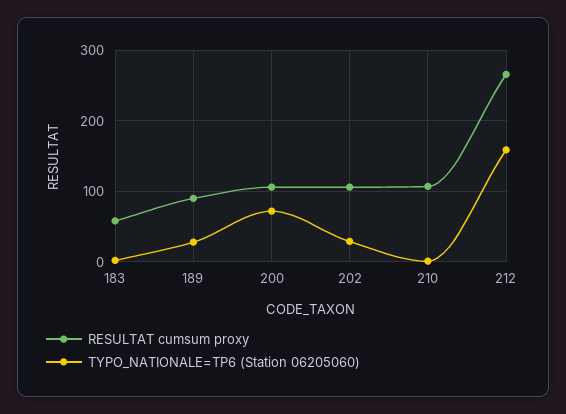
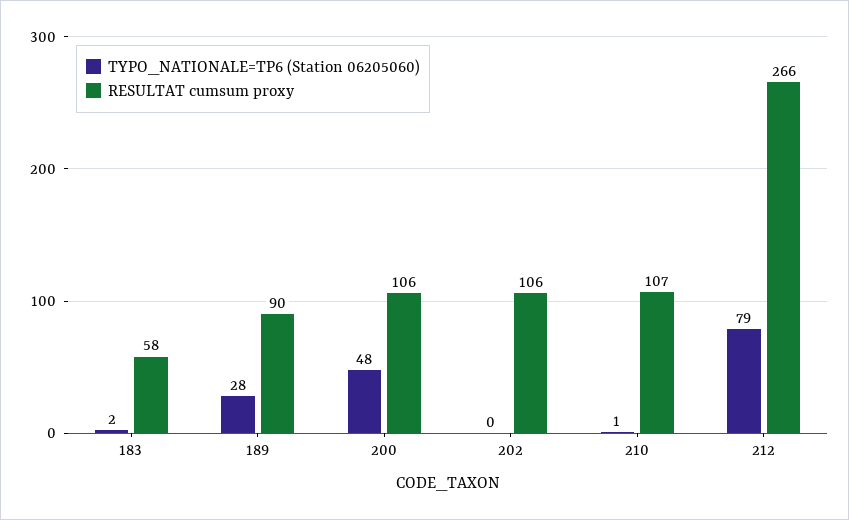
TYPO_NATIONALE=TP6 (Station 06205060), 200: 70 -> 48
TYPO_NATIONALE=TP6 (Station 06205060), 202: 30 -> 0
TYPO_NATIONALE=TP6 (Station 06205060), 212: 160 -> 79

